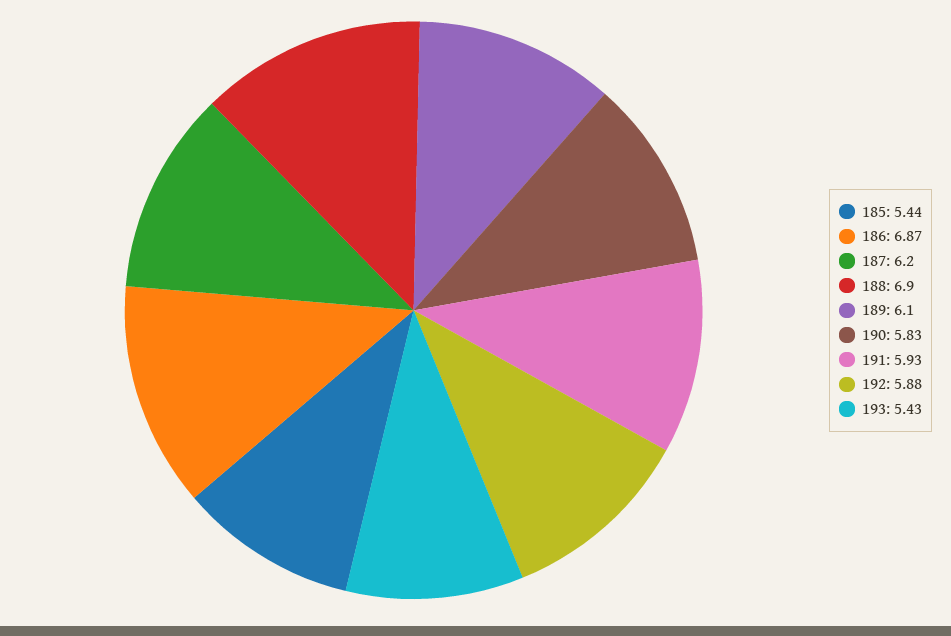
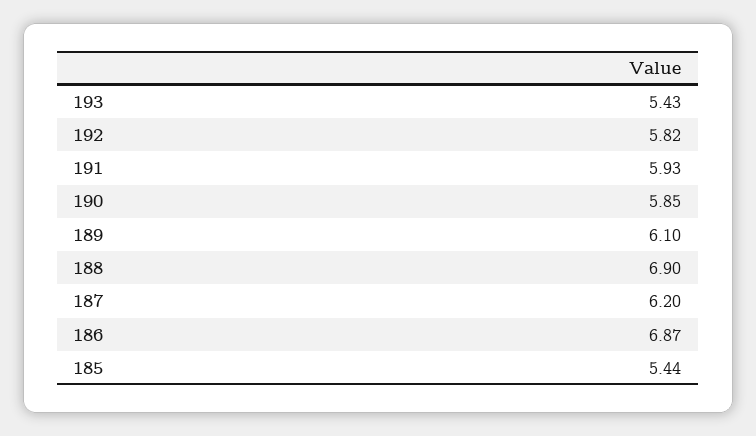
190: 5.83 -> 5.85
192: 5.88 -> 5.82

